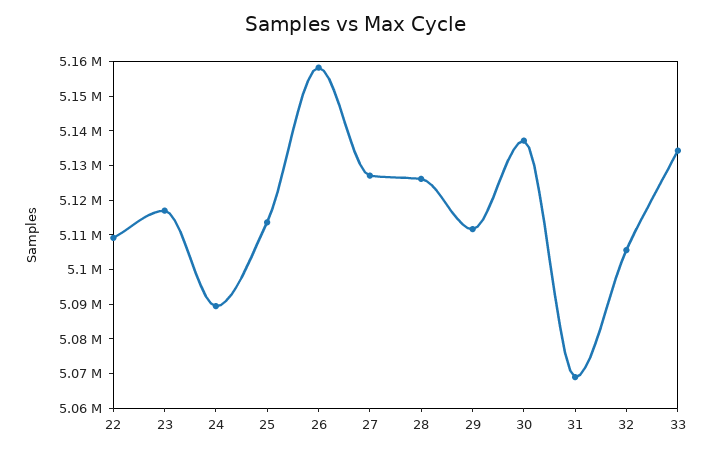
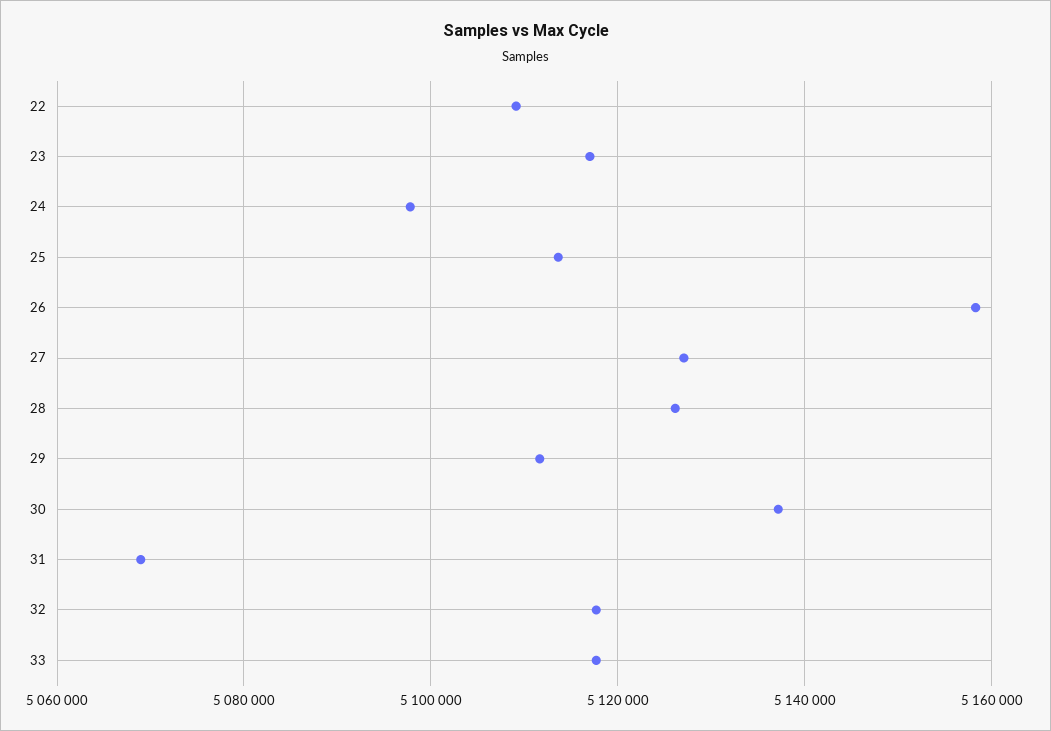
24: 5090000 -> 5098000
32: 5105000 -> 5118000
33: 5135000 -> 5118000

